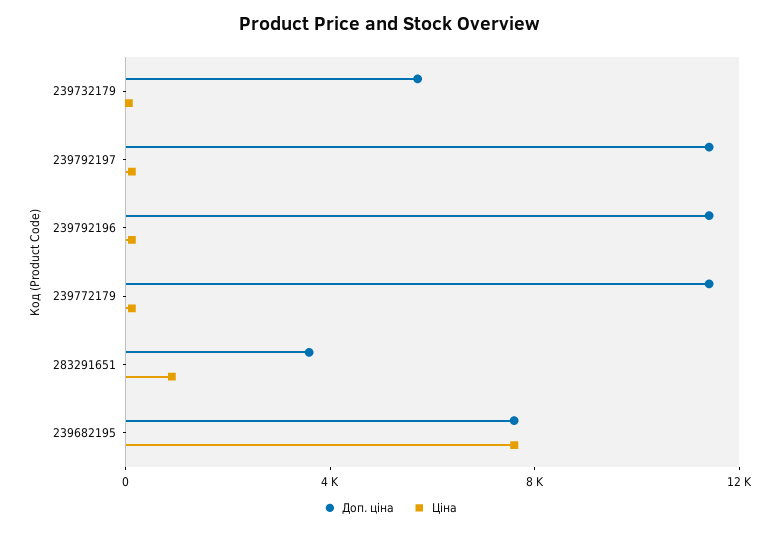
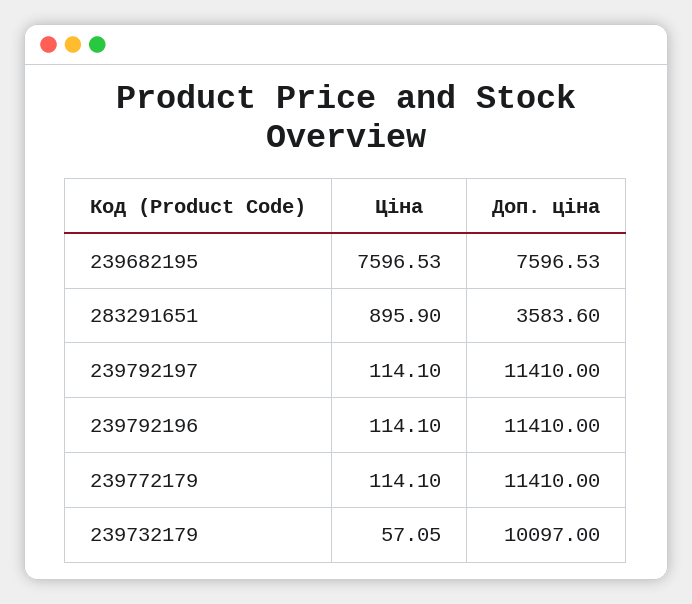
Доп. ціна, 239732179: 6000 -> 10097

